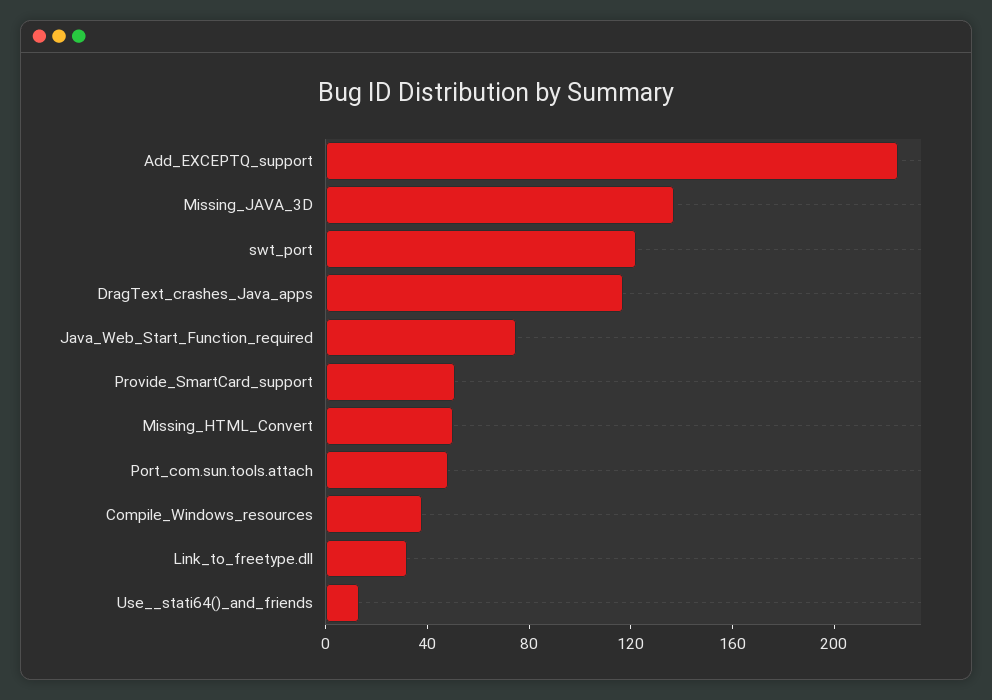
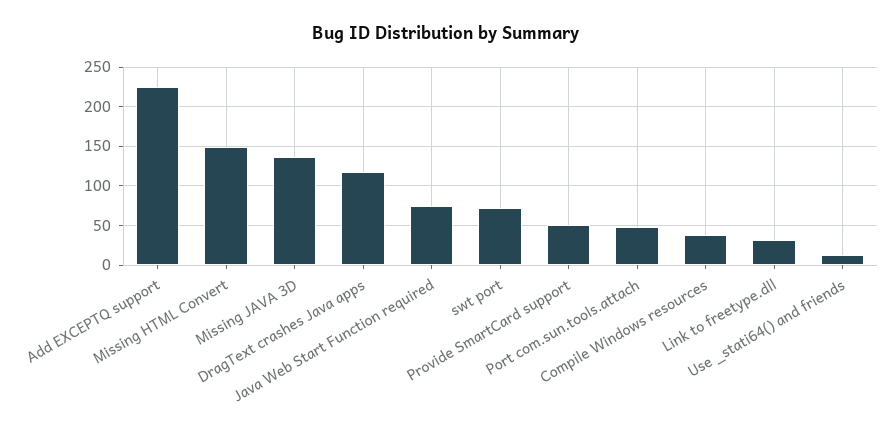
swt_port: 120 -> 70
Missing_HTML_Convert: 50 -> 150

